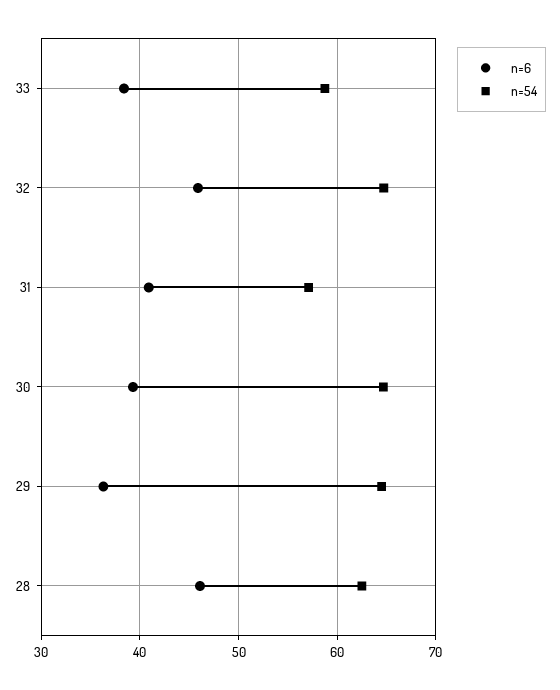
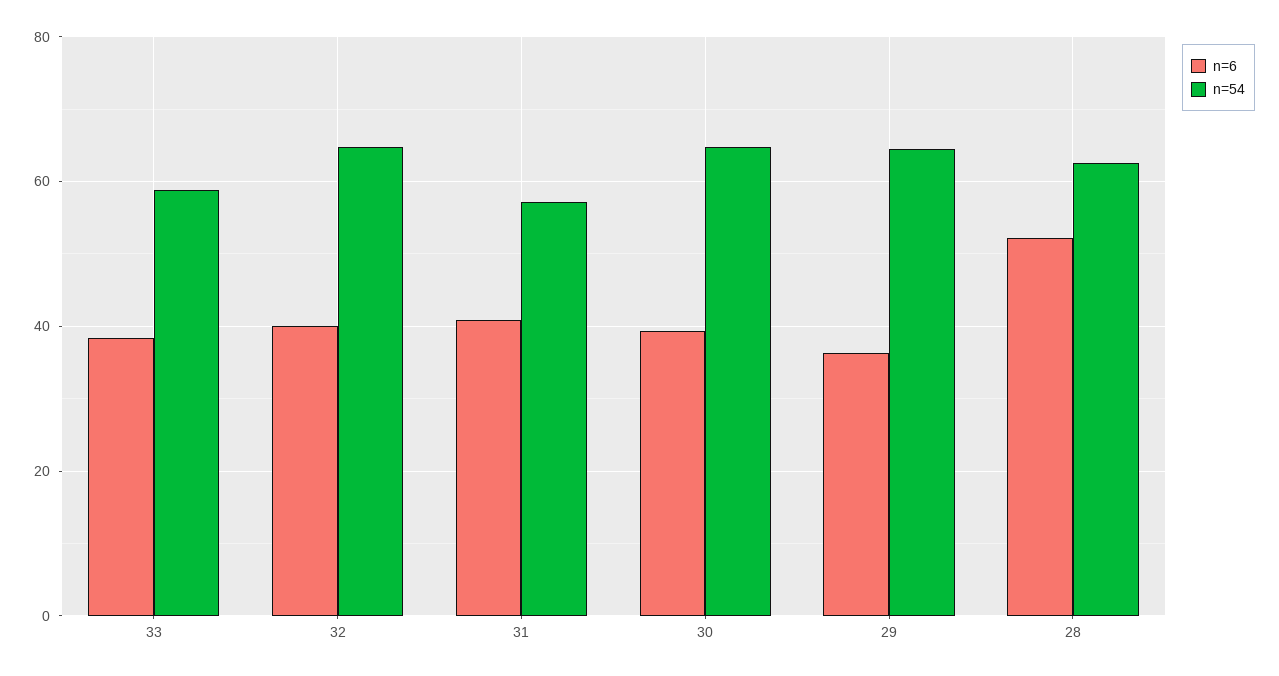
n=6, 32: 46 -> 40
n=6, 28: 46 -> 52

